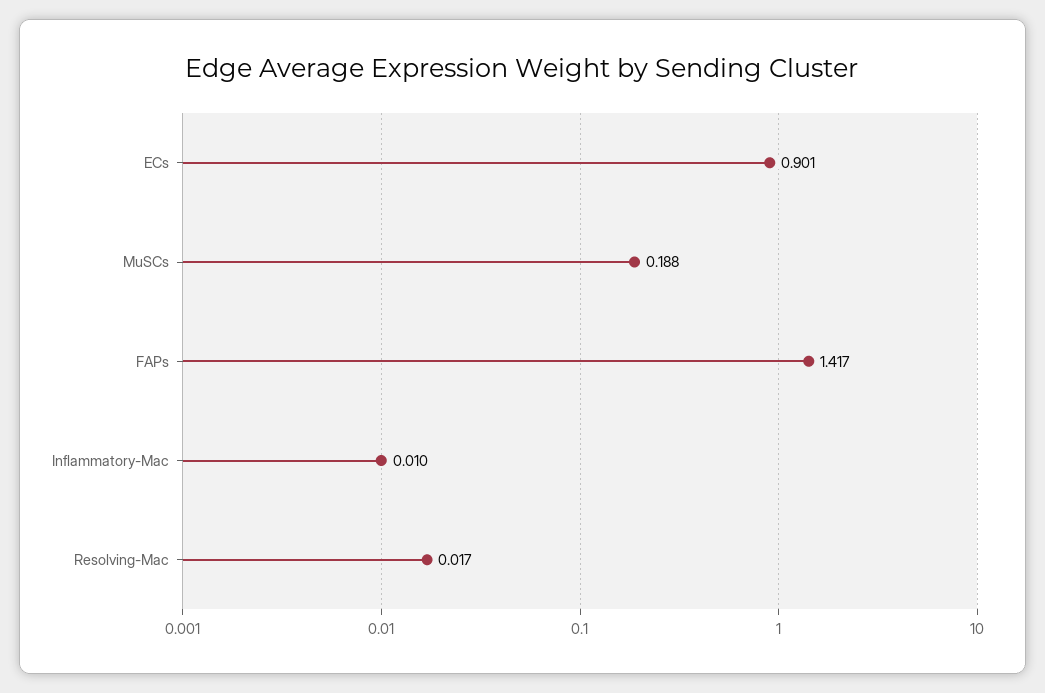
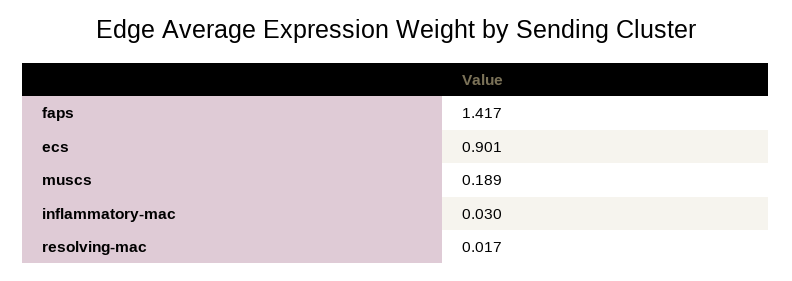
MuSCs: 0.188 -> 0.189
Inflammatory-Mac: 0.01 -> 0.03

